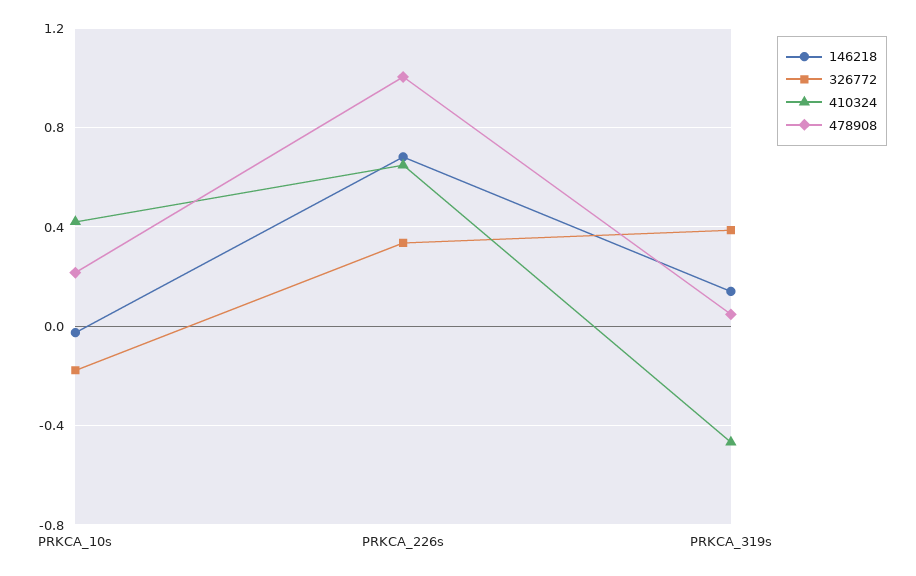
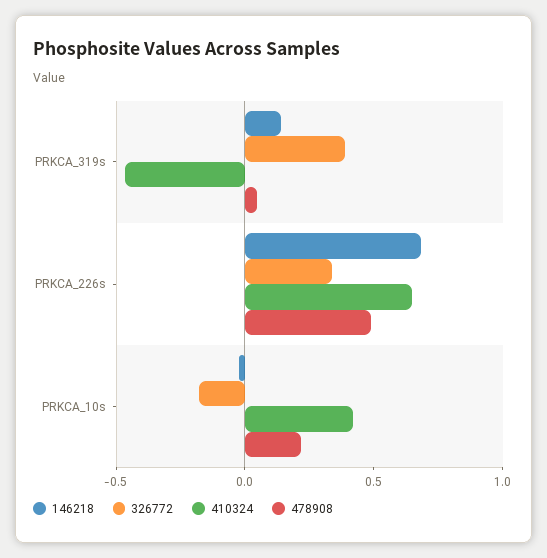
478908, PRKCA_226s: 1 -> 0.5

